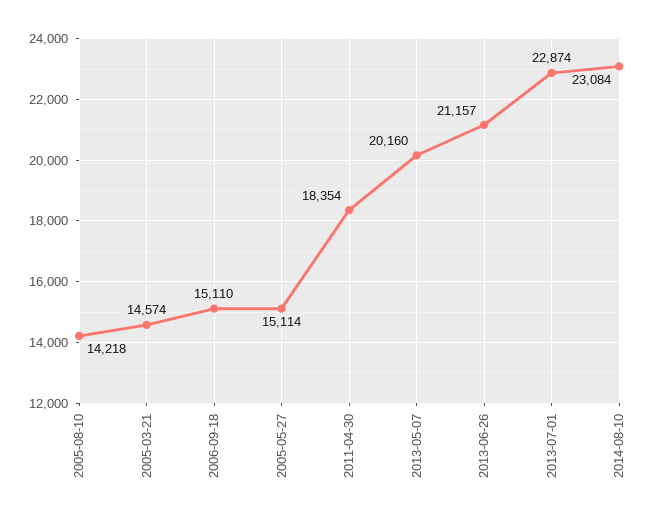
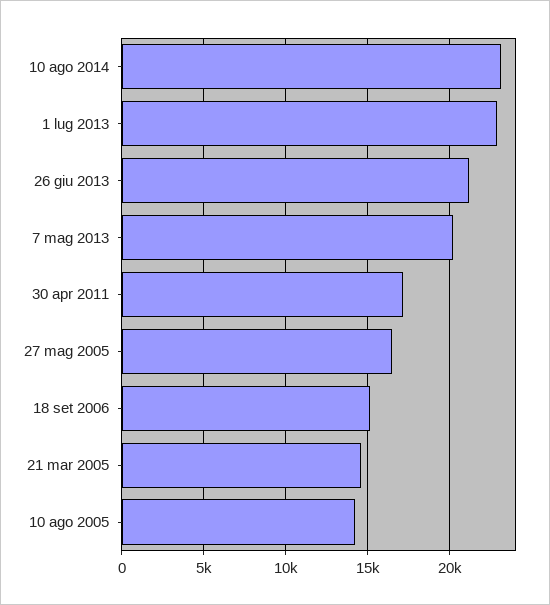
2005-05-27: 15114 -> 16500
2011-04-30: 18354 -> 17000

